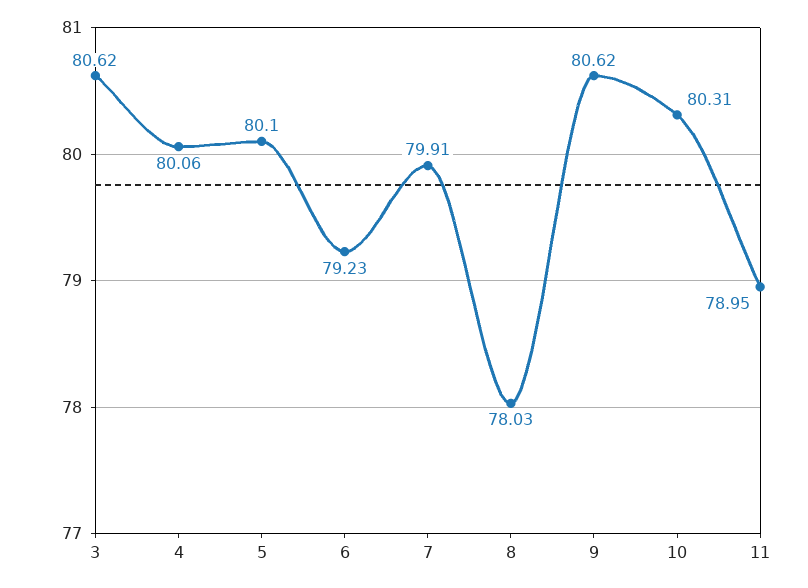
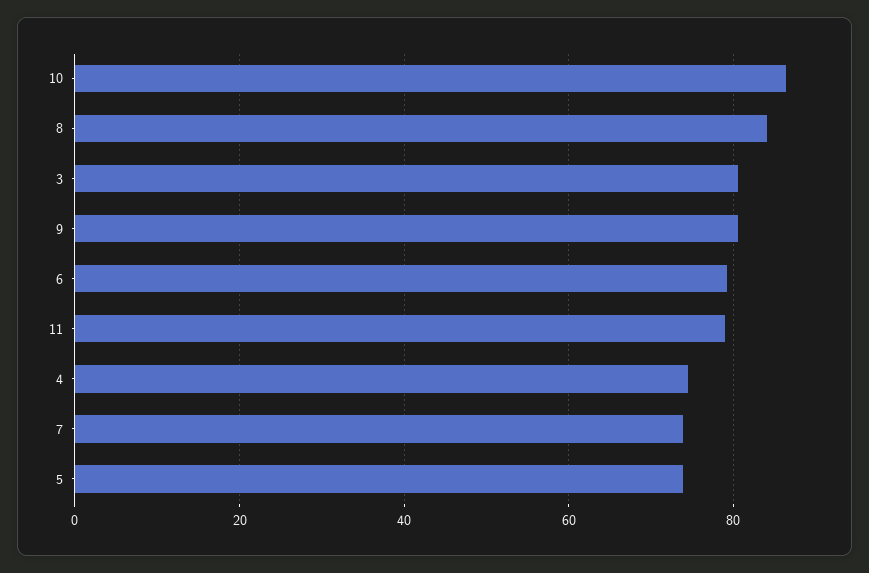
4: 80.06 -> 74
5: 80.1 -> 74
7: 79.91 -> 74
8: 78.03 -> 84
10: 80.31 -> 86

